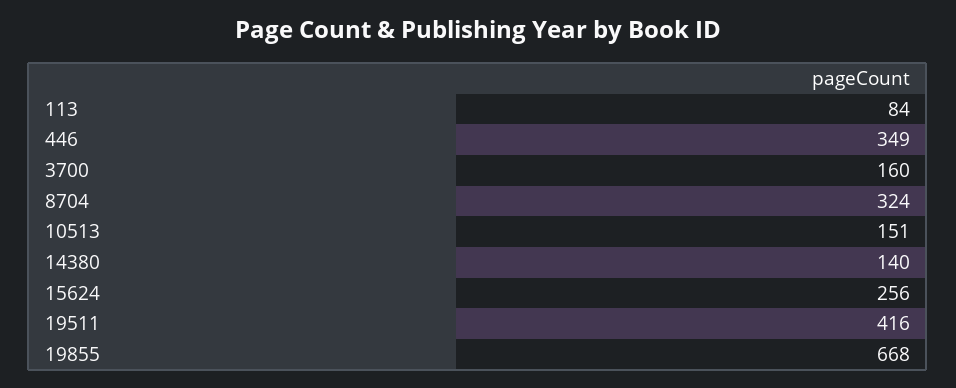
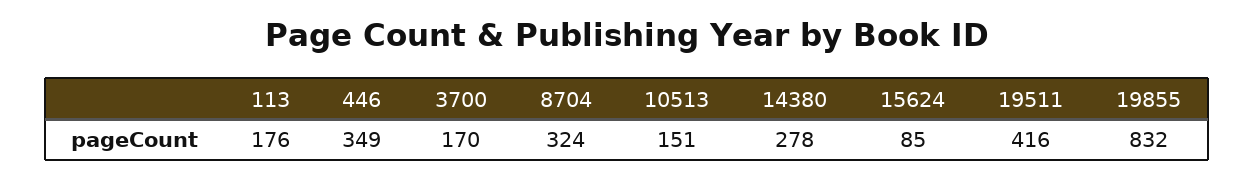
113: 84 -> 176
3700: 160 -> 170
14380: 140 -> 278
15624: 256 -> 85
19855: 668 -> 832

